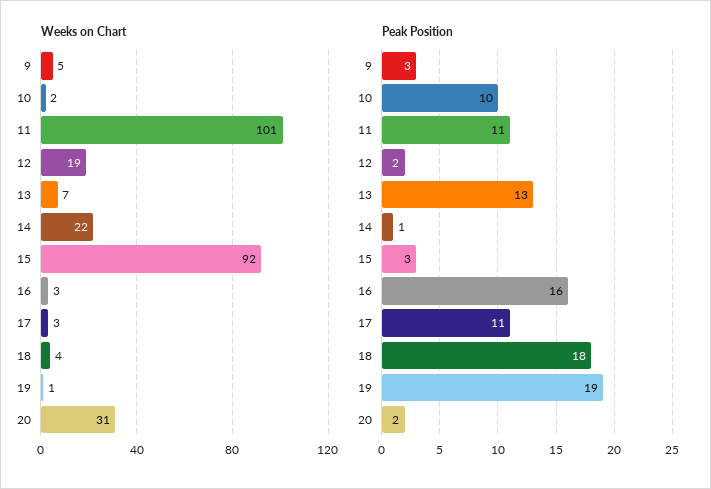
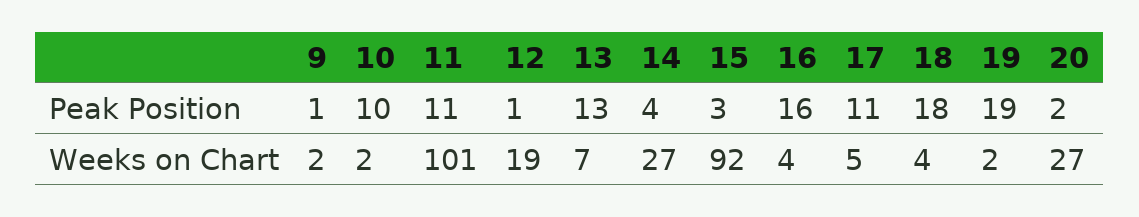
Weeks on Chart, 9: 5 -> 2
Weeks on Chart, 14: 22 -> 27
Weeks on Chart, 16: 3 -> 4
Weeks on Chart, 17: 3 -> 5
Weeks on Chart, 19: 1 -> 2
Weeks on Chart, 20: 31 -> 27
Peak Position, 9: 3 -> 1
Peak Position, 12: 2 -> 1
Peak Position, 14: 1 -> 4

